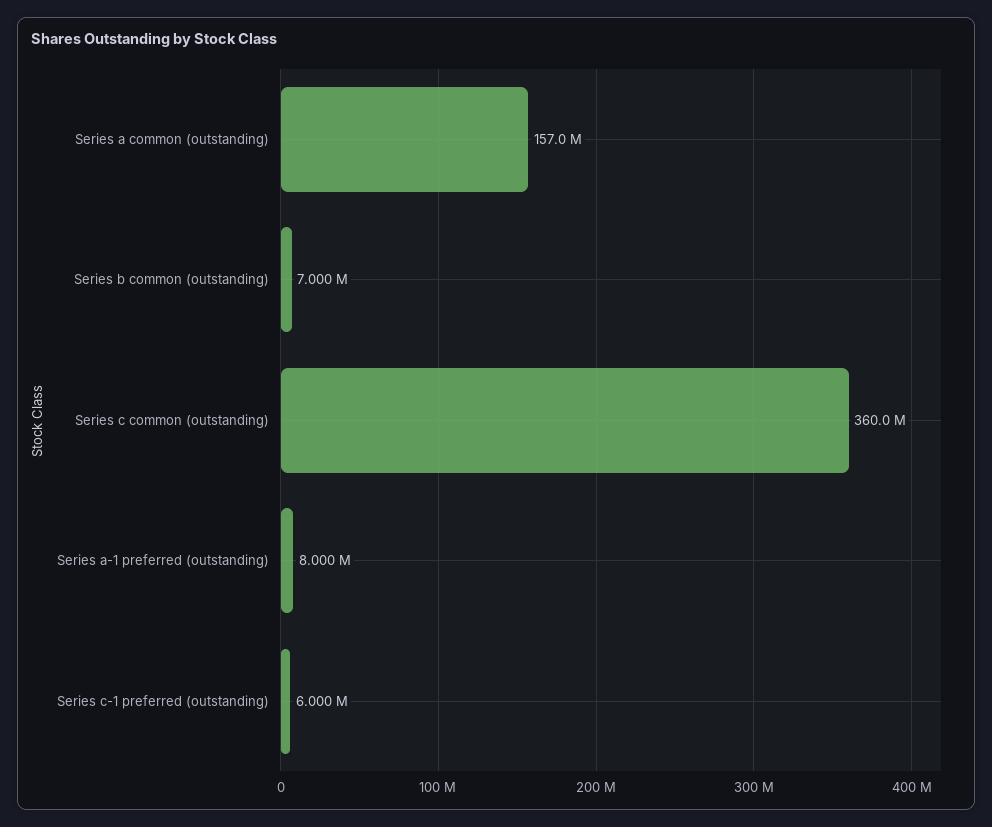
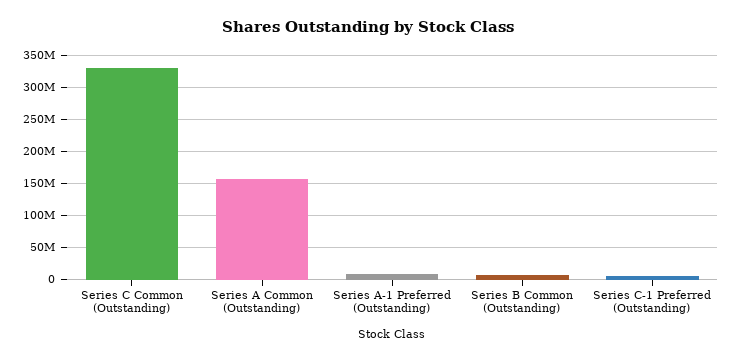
Series c common (outstanding): 360000000 -> 330000000

